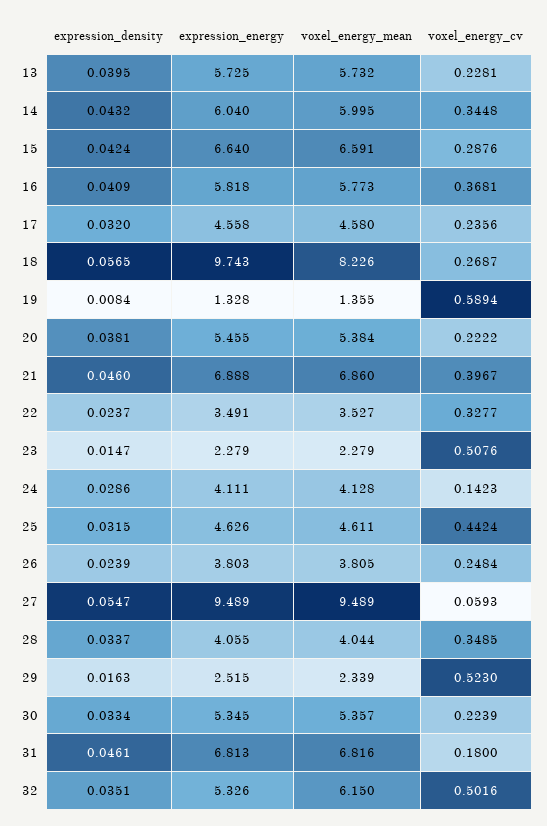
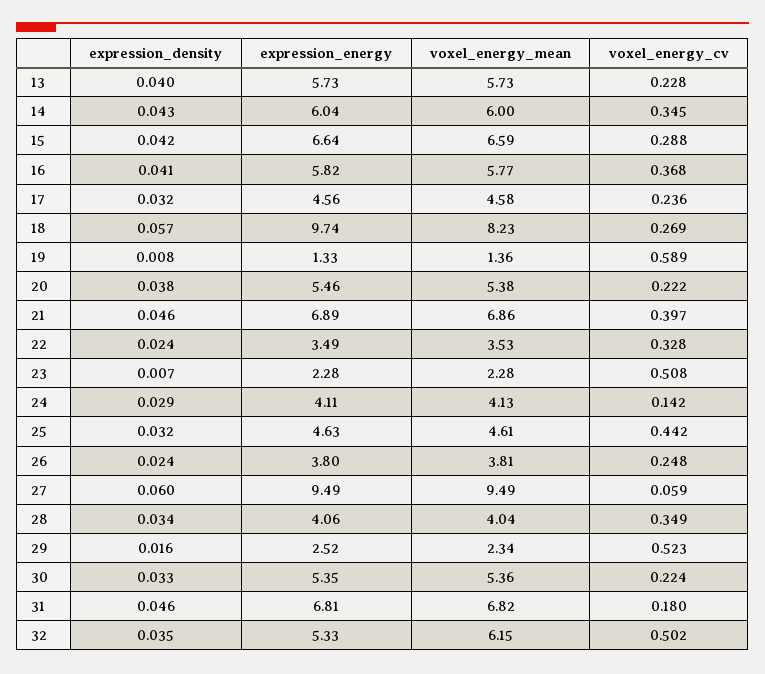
expression_density, 23: 0.0147 -> 0.007
expression_density, 27: 0.0547 -> 0.06

